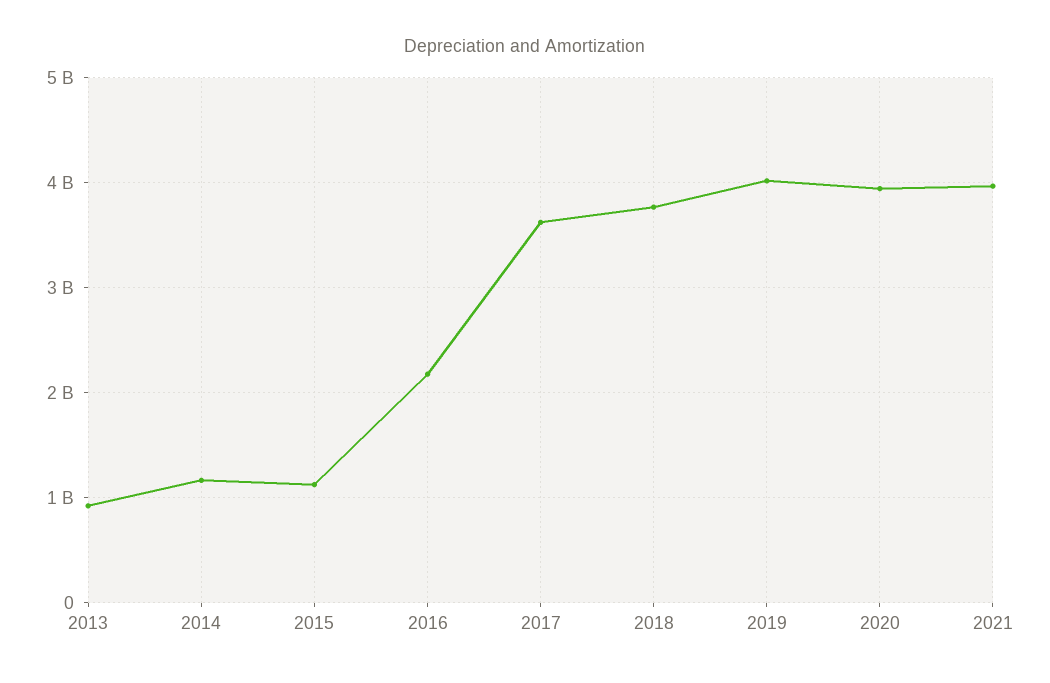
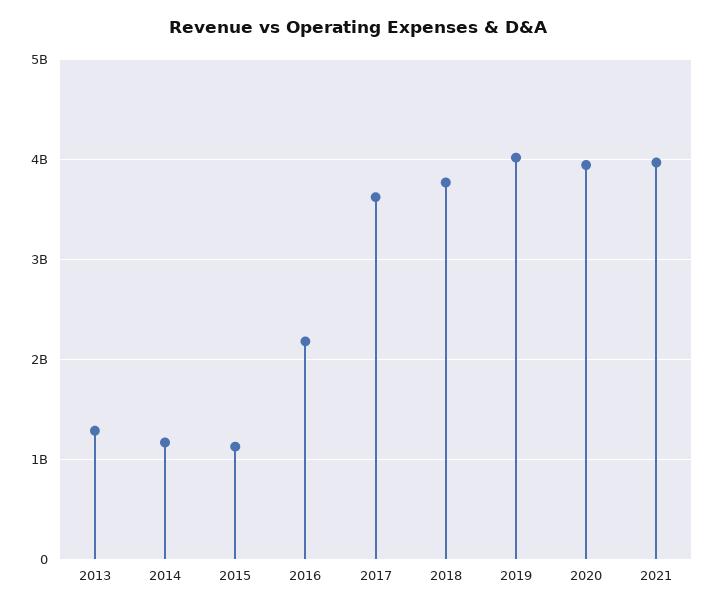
2013: 900000000 -> 1300000000

